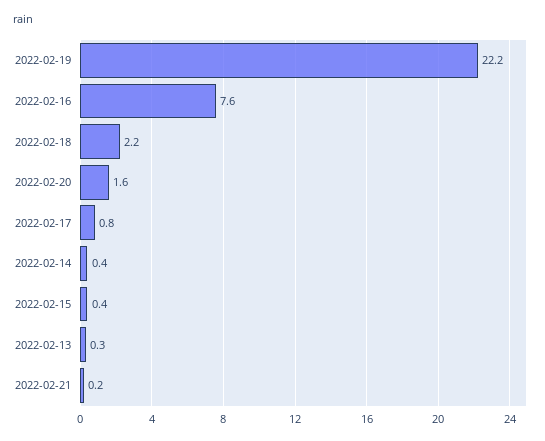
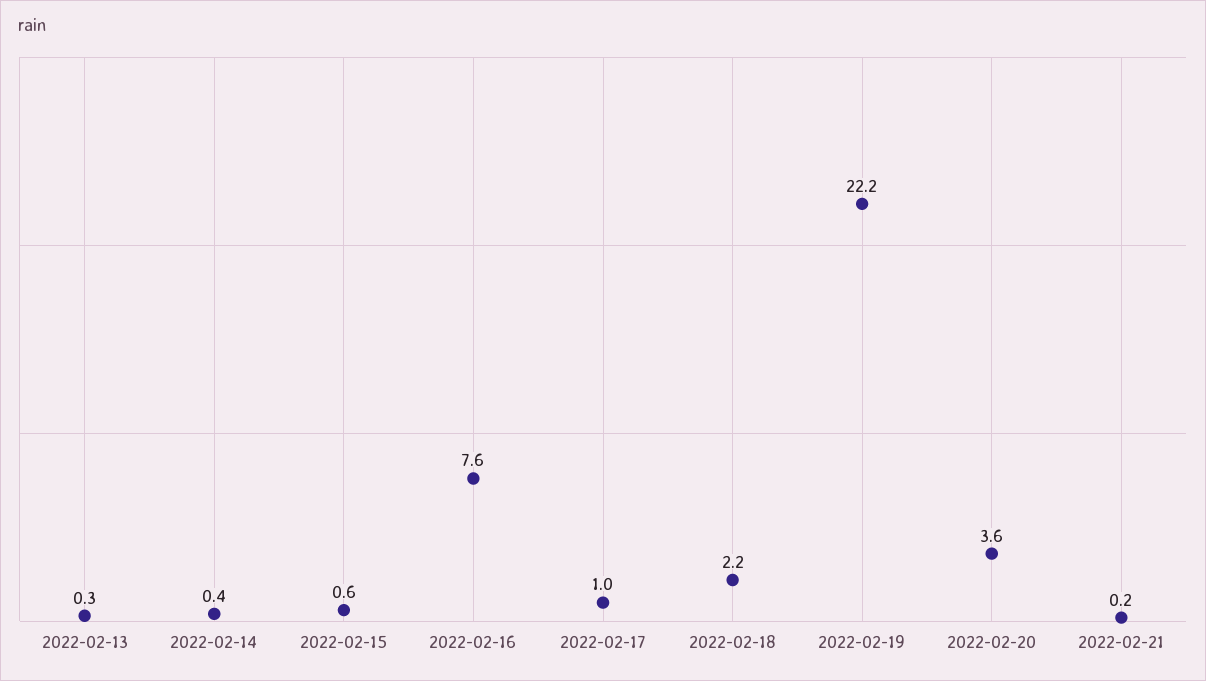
2022-02-20: 1.6 -> 3.6
2022-02-17: 0.8 -> 1
2022-02-15: 0.4 -> 0.6

